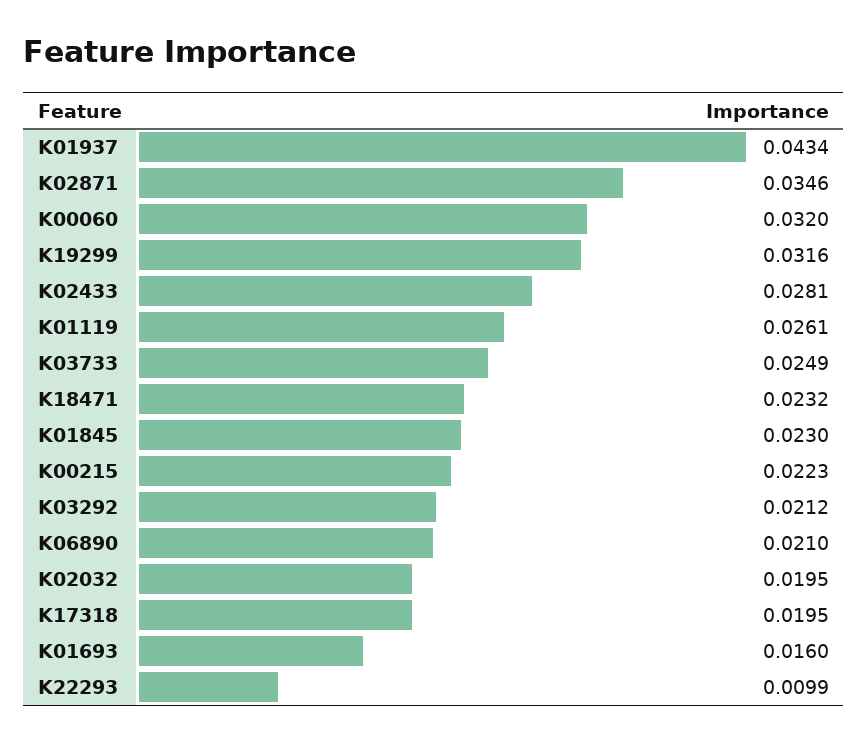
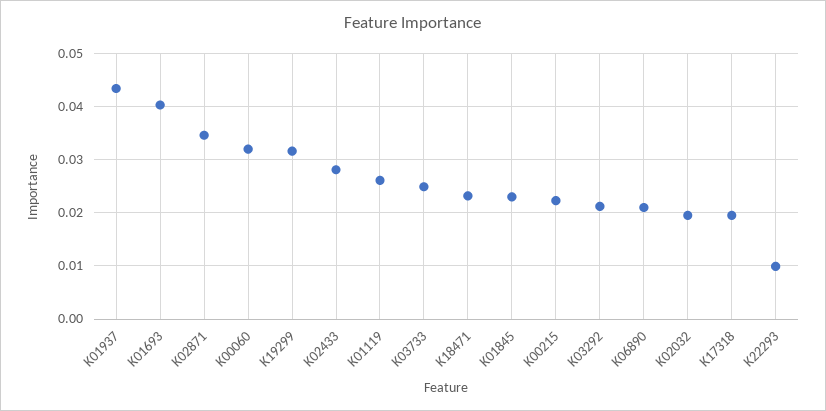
K01693: 0.016 -> 0.04

